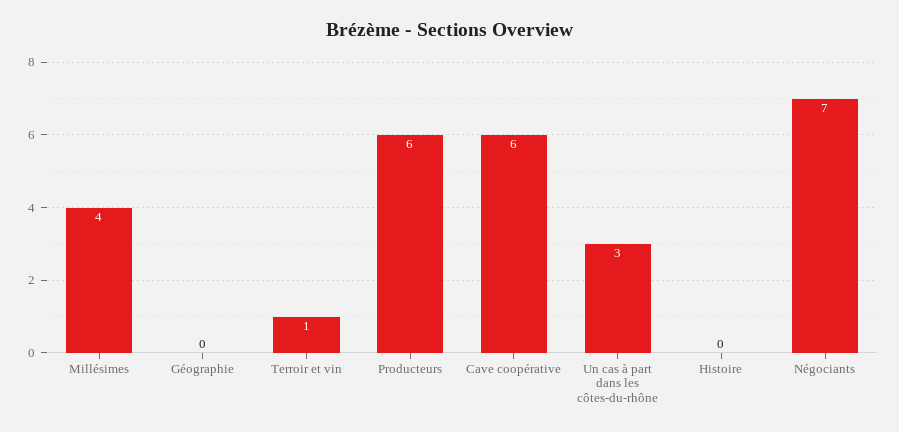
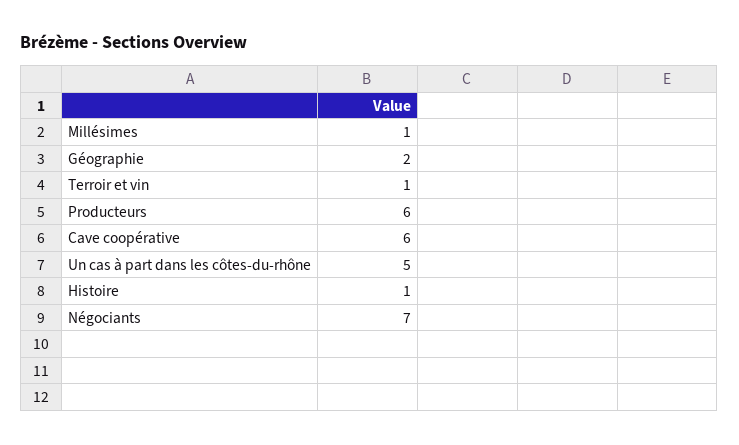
Millésimes: 4 -> 1
Géographie: 0 -> 2
Un cas à part dans les côtes-du-rhône: 3 -> 5
Histoire: 0 -> 1

